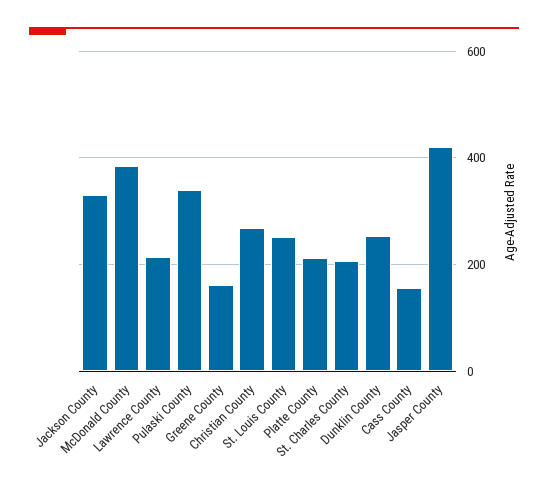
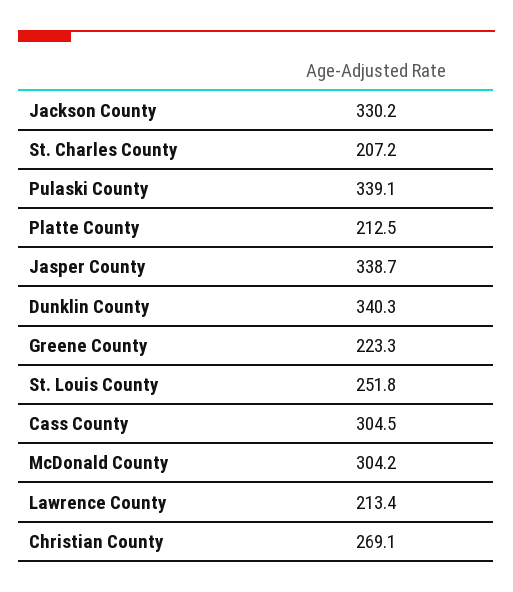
McDonald County: 380 -> 304.2
Greene County: 160 -> 223.3
Dunklin County: 260 -> 340.3
Cass County: 160 -> 304.5
Jasper County: 420 -> 338.7

